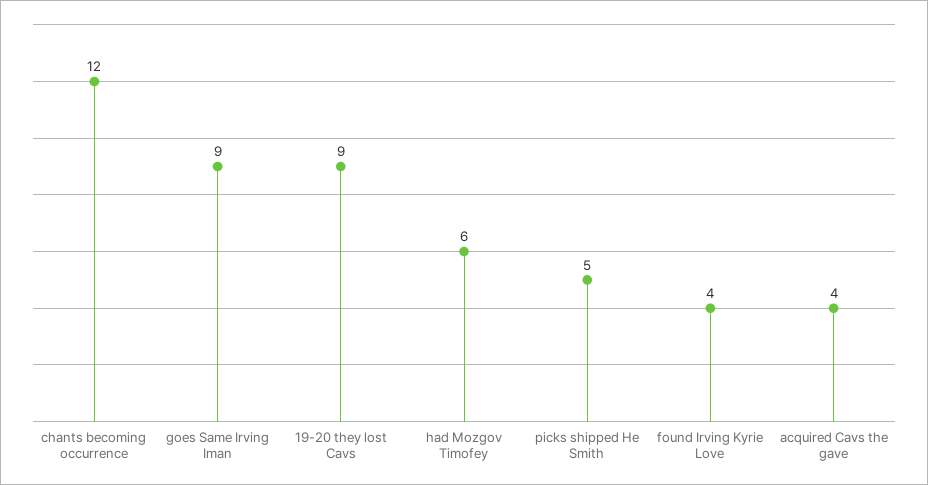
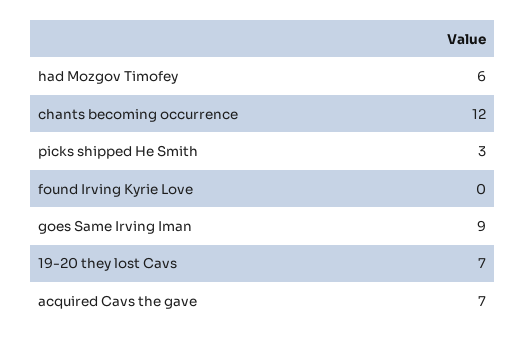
19-20 they lost Cavs: 9 -> 7
picks shipped He Smith: 5 -> 3
found Irving Kyrie Love: 4 -> 0
acquired Cavs the gave: 4 -> 7

